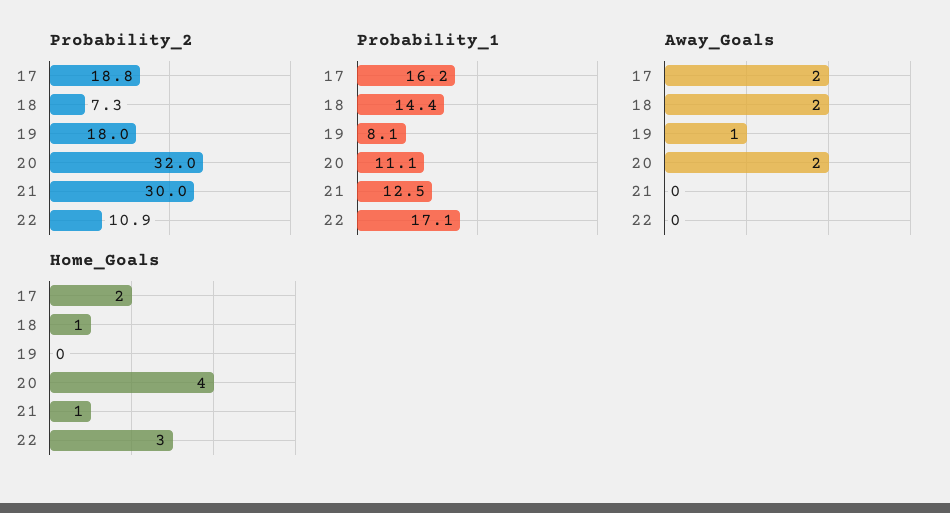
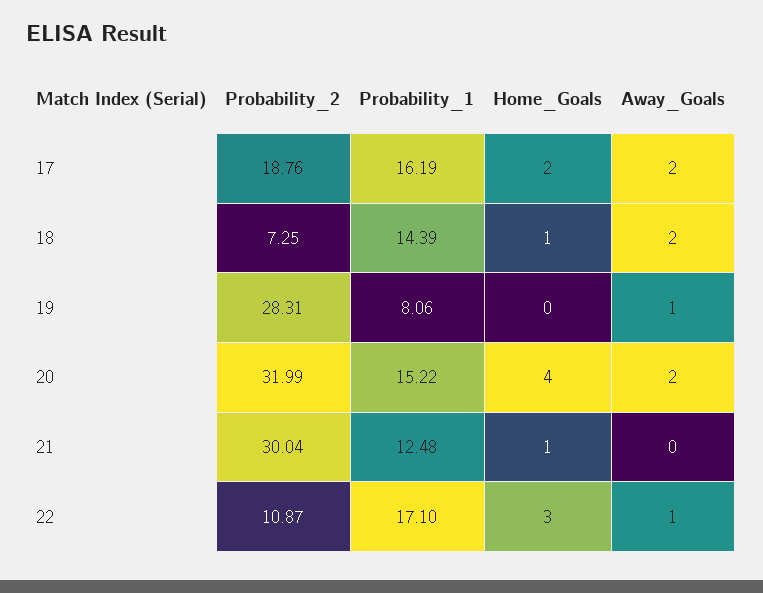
Probability_2, 19: 18 -> 28.31
Probability_1, 20: 11.1 -> 15.22
Away_Goals, 22: 0 -> 1

